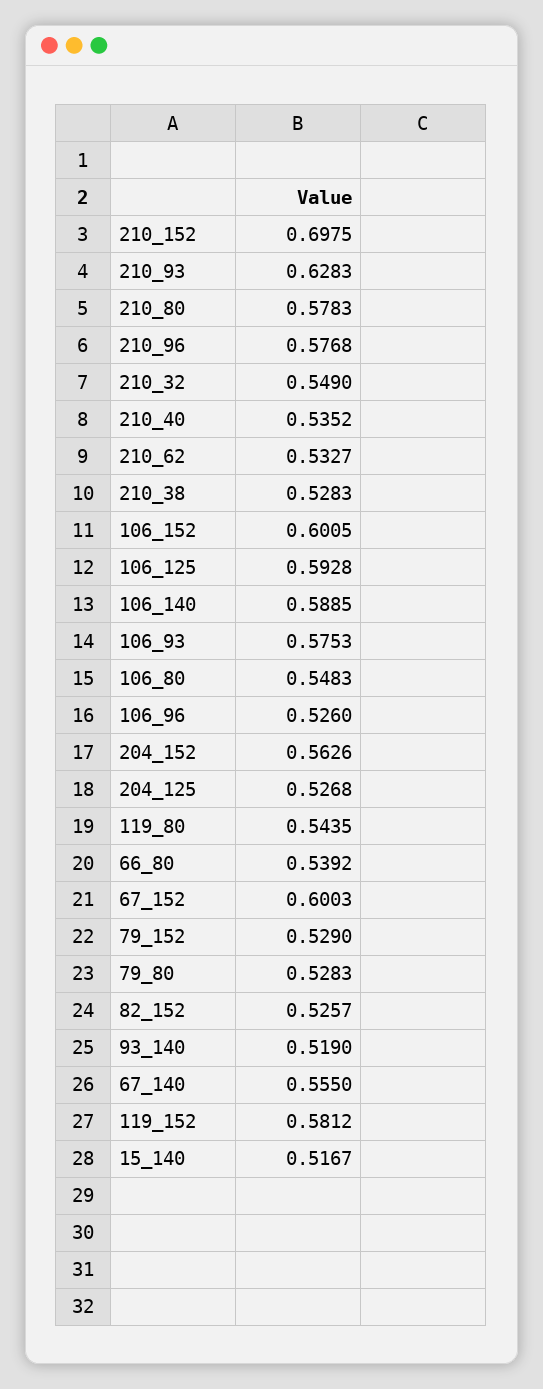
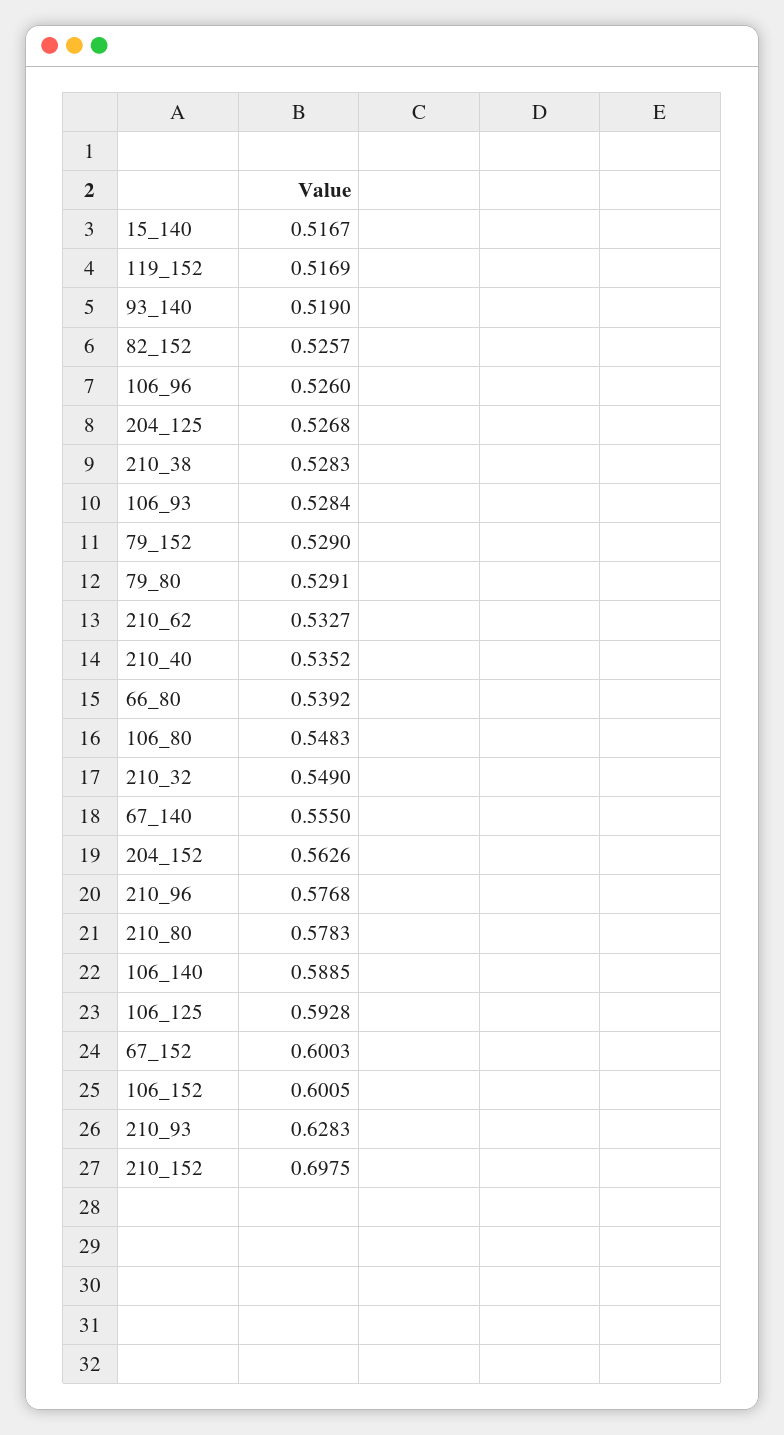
106_93: 0.5753 -> 0.5284
119_80: 0.5435 -> none
79_80: 0.5283 -> 0.5291
119_152: 0.5812 -> 0.5169

